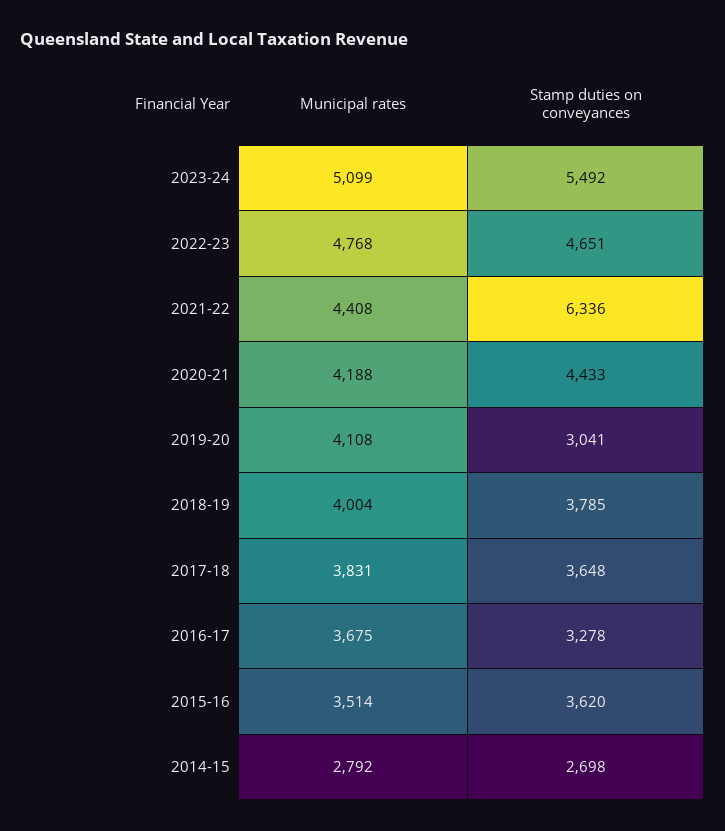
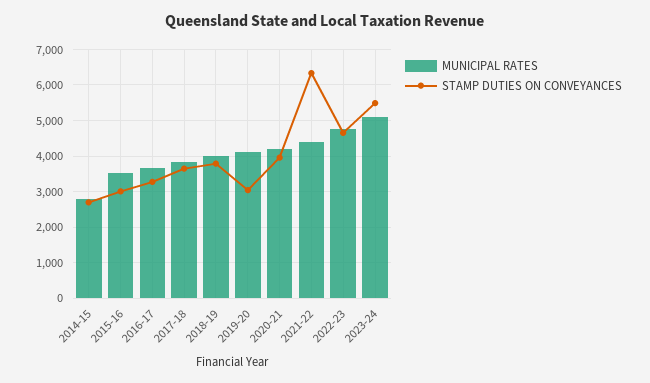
Stamp duties on conveyances, 2020-21: 4433 -> 4000
Stamp duties on conveyances, 2015-16: 3620 -> 3000

